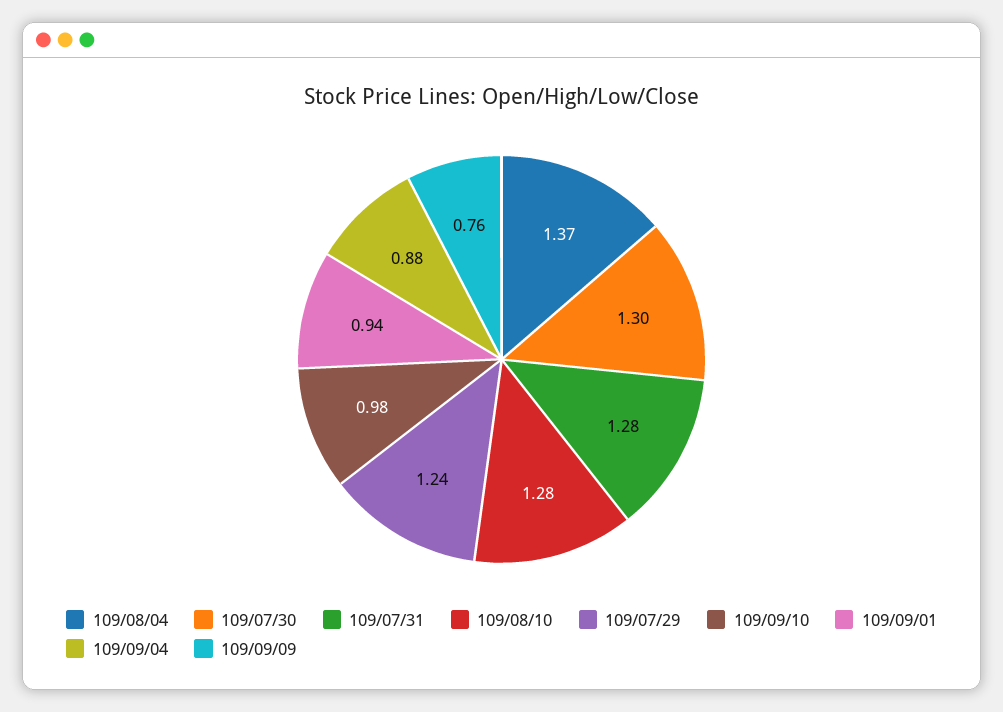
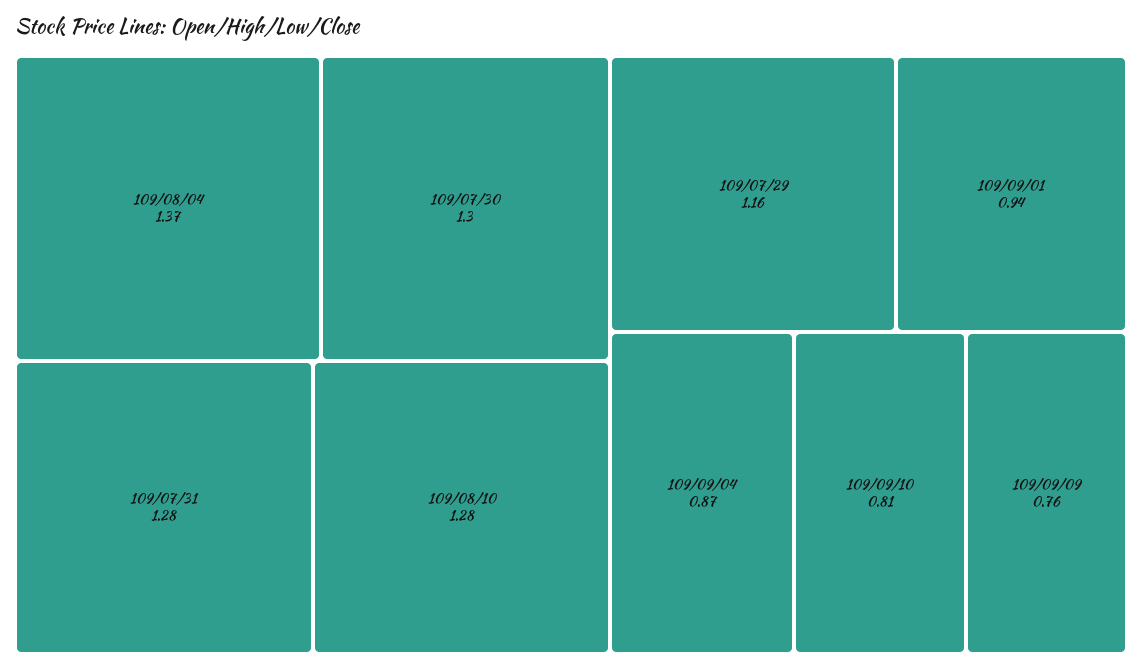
109/07/29: 1.24 -> 1.16
109/09/10: 0.98 -> 0.81
109/09/04: 0.88 -> 0.87

